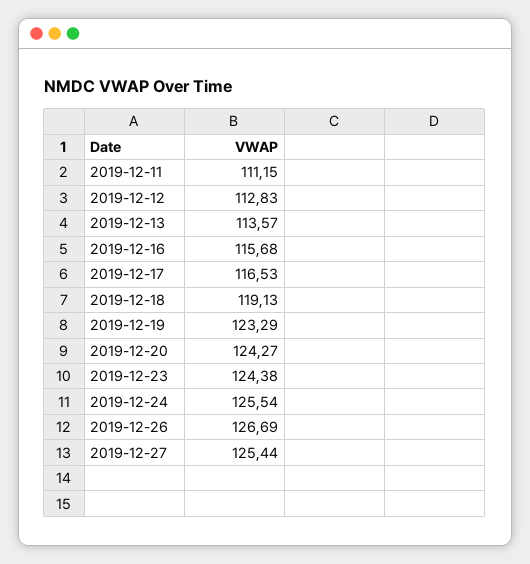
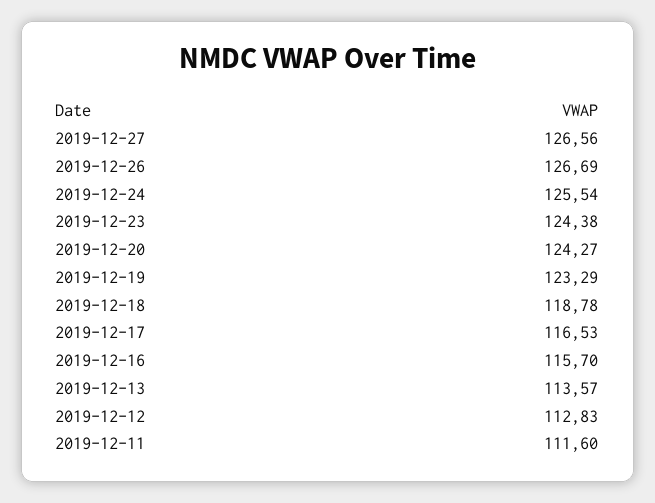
2019-12-11: 111.15 -> 111.6
2019-12-16: 115.68 -> 115.7
2019-12-18: 119.13 -> 118.78
2019-12-27: 125.44 -> 126.56

